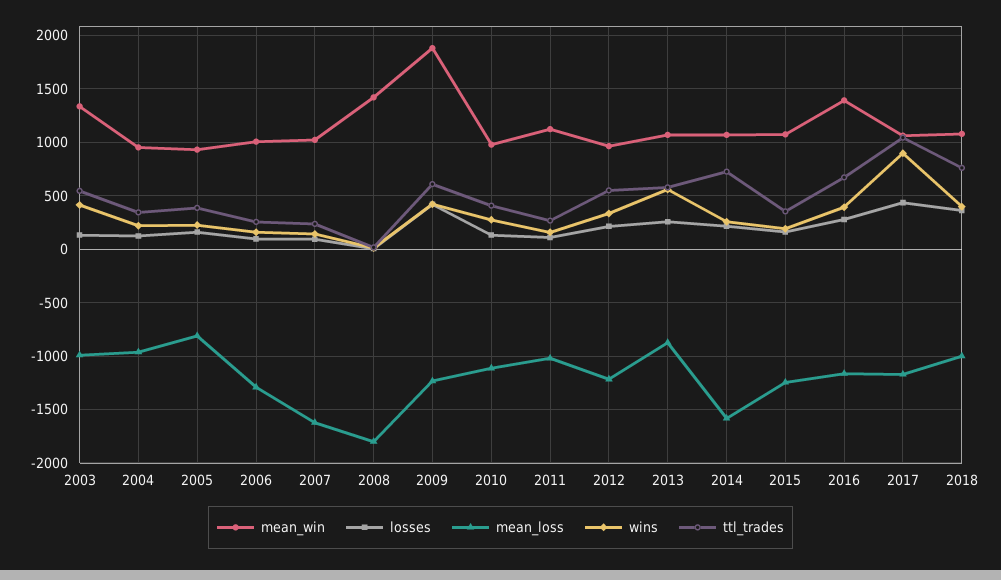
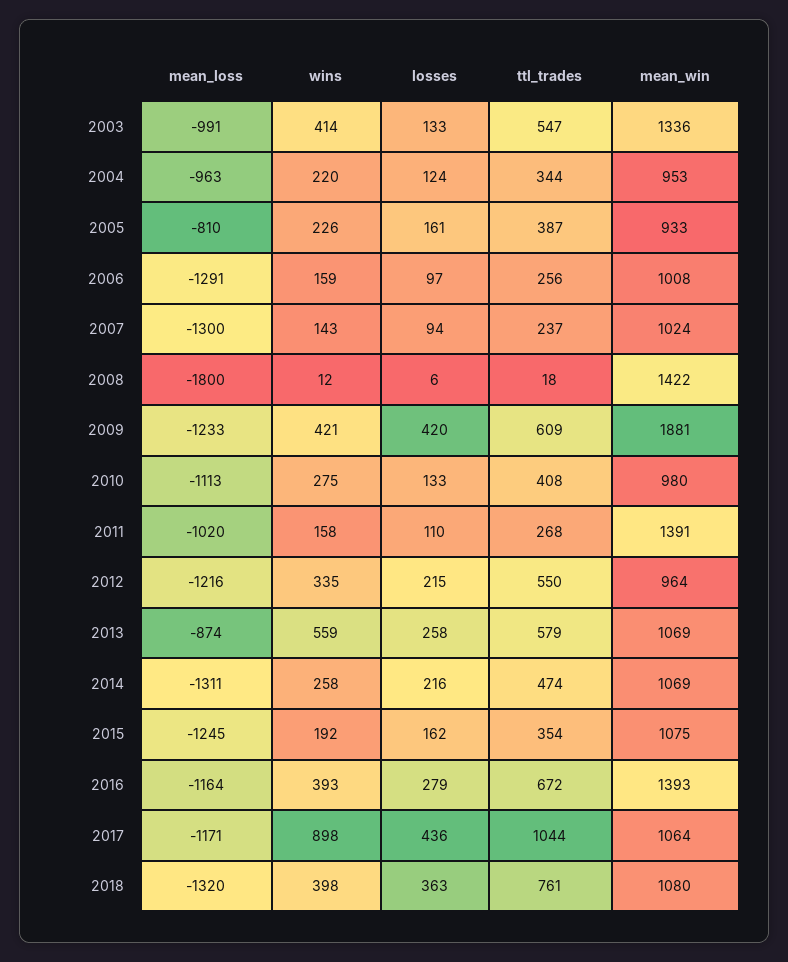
mean_loss, 2007: -1600 -> -1300
mean_win, 2011: 1100 -> 1391
mean_loss, 2014: -1600 -> -1311
ttl_trades, 2014: 700 -> 474
mean_loss, 2018: -1000 -> -1320

